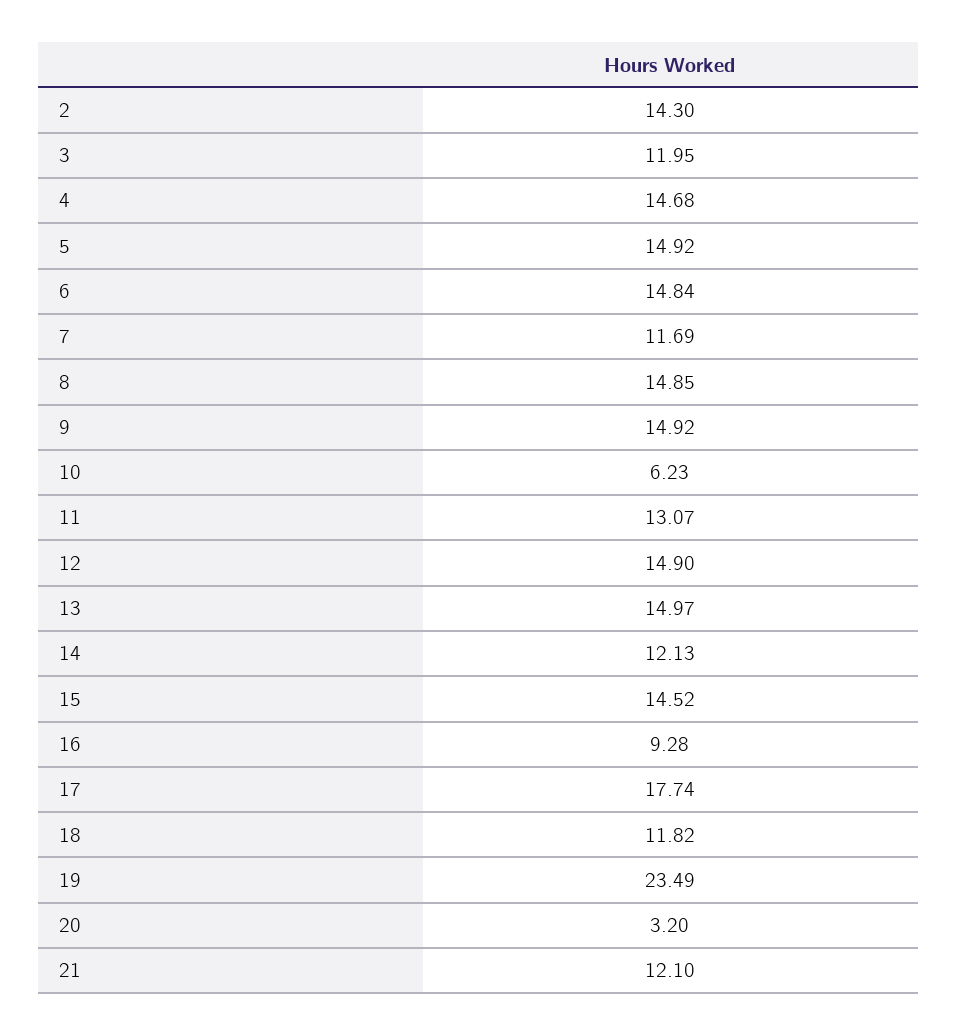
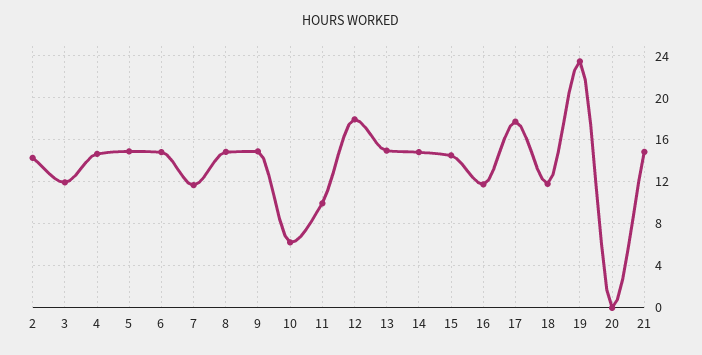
11: 13.07 -> 10
12: 14.9 -> 18
14: 12.13 -> 15
16: 9.28 -> 12
20: 3.2 -> 0
21: 12.1 -> 15

